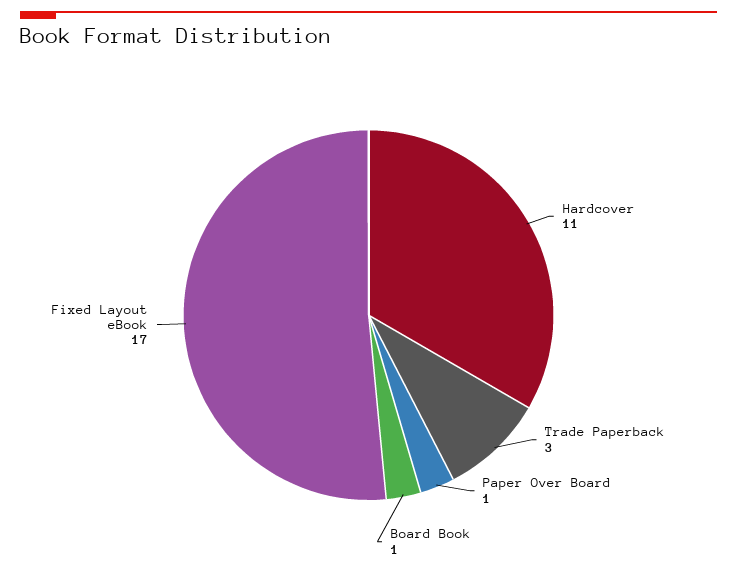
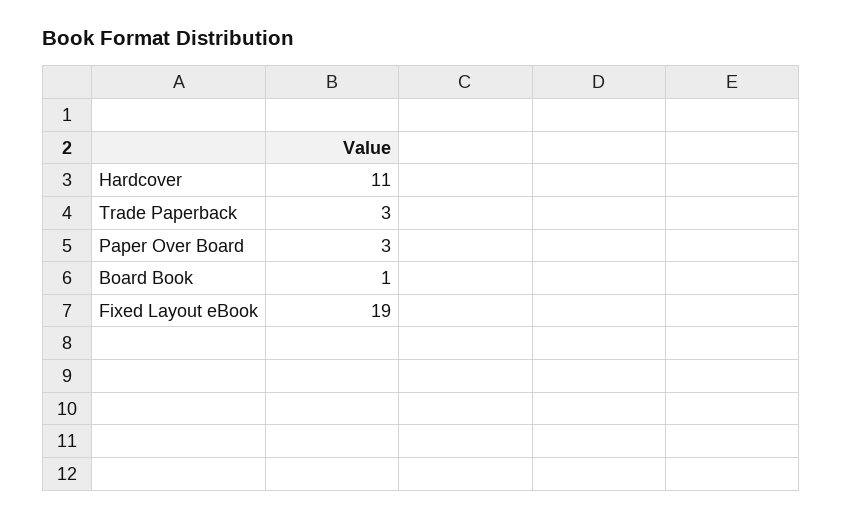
Paper Over Board: 1 -> 3
Fixed Layout eBook: 17 -> 19

